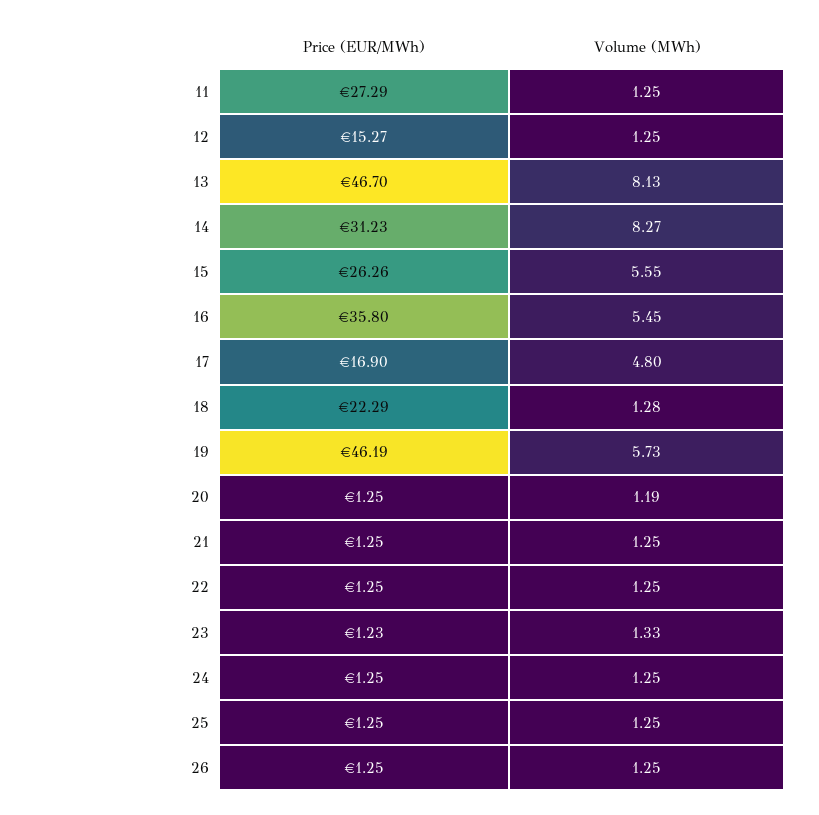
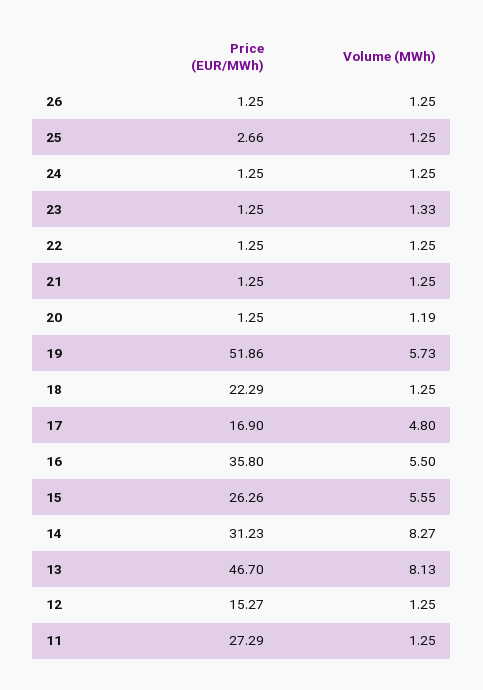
Volume (MWh), 16: 5.45 -> 5.5
Volume (MWh), 18: 1.28 -> 1.25
Price (EUR/MWh), 19: 46.19 -> 51.86
Price (EUR/MWh), 23: 1.23 -> 1.25
Price (EUR/MWh), 25: 1.25 -> 2.66

